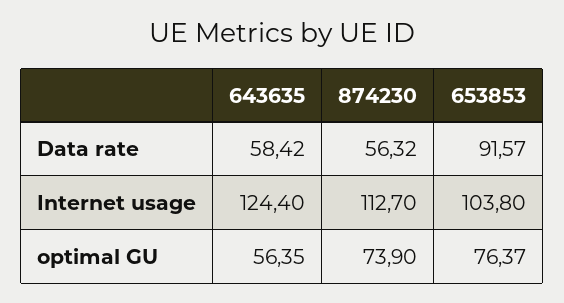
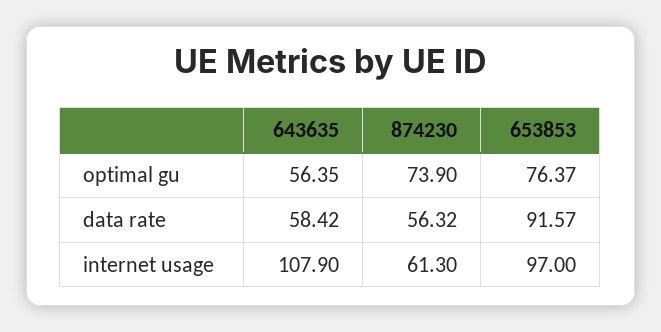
643635, Internet usage: 124.4 -> 107.9
874230, Internet usage: 112.7 -> 61.3
653853, Internet usage: 103.8 -> 97

